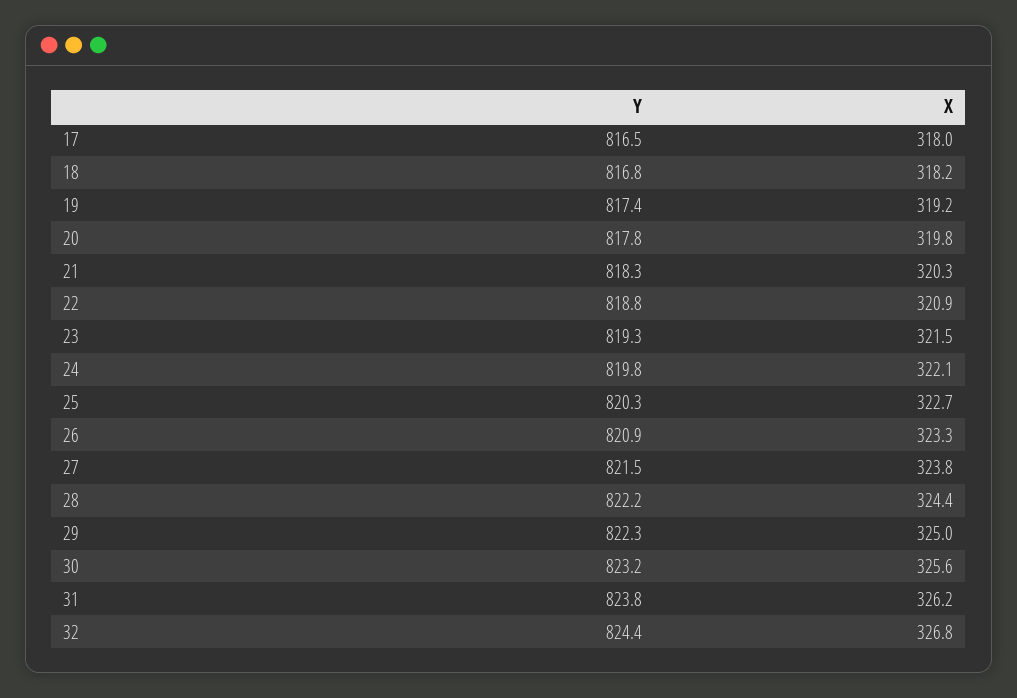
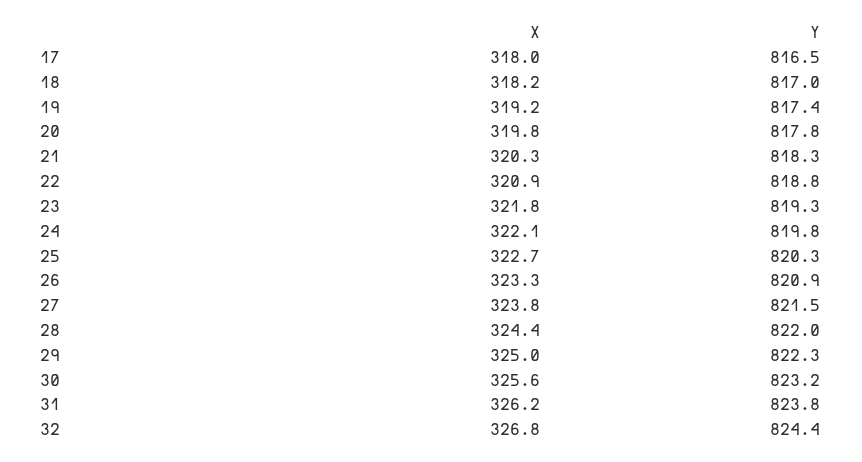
Y, 18: 816.8 -> 817
X, 23: 321.5 -> 321.8
Y, 28: 822.2 -> 822

